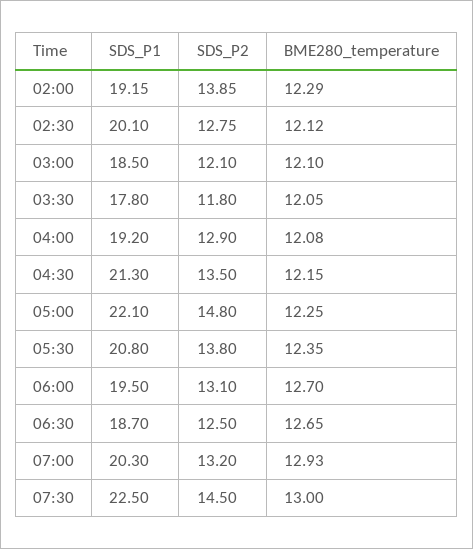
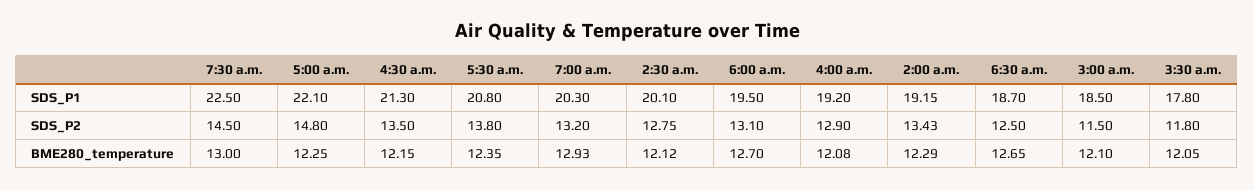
SDS_P2, 02:00: 13.85 -> 13.43
SDS_P2, 03:00: 12.1 -> 11.5

